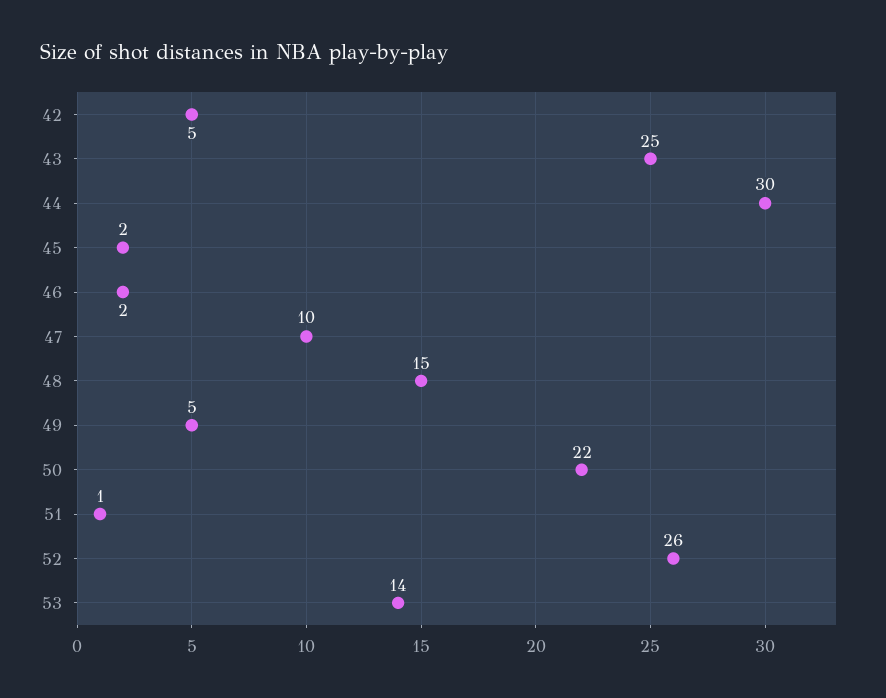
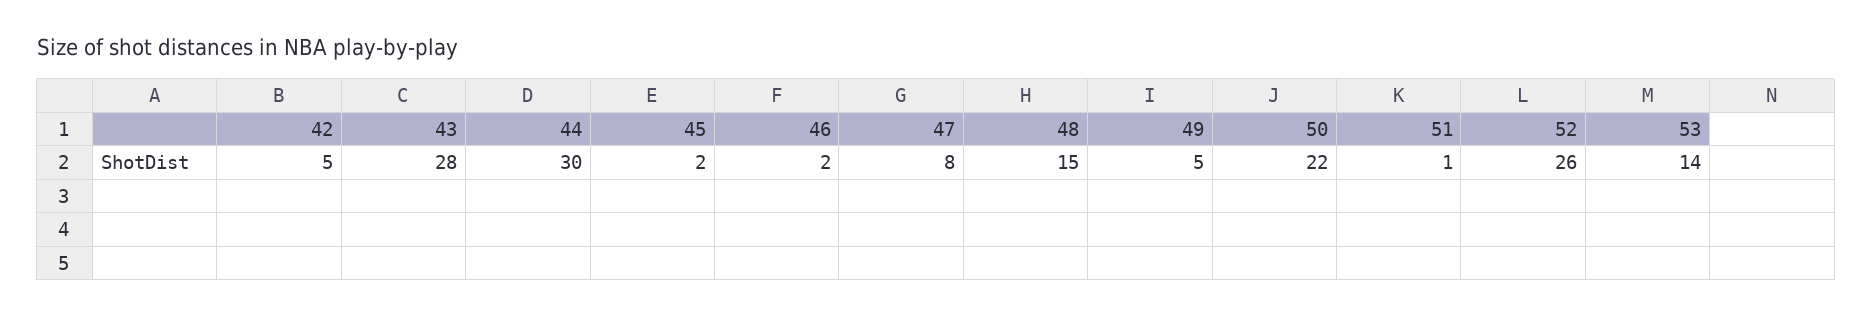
43: 25 -> 28
47: 10 -> 8

